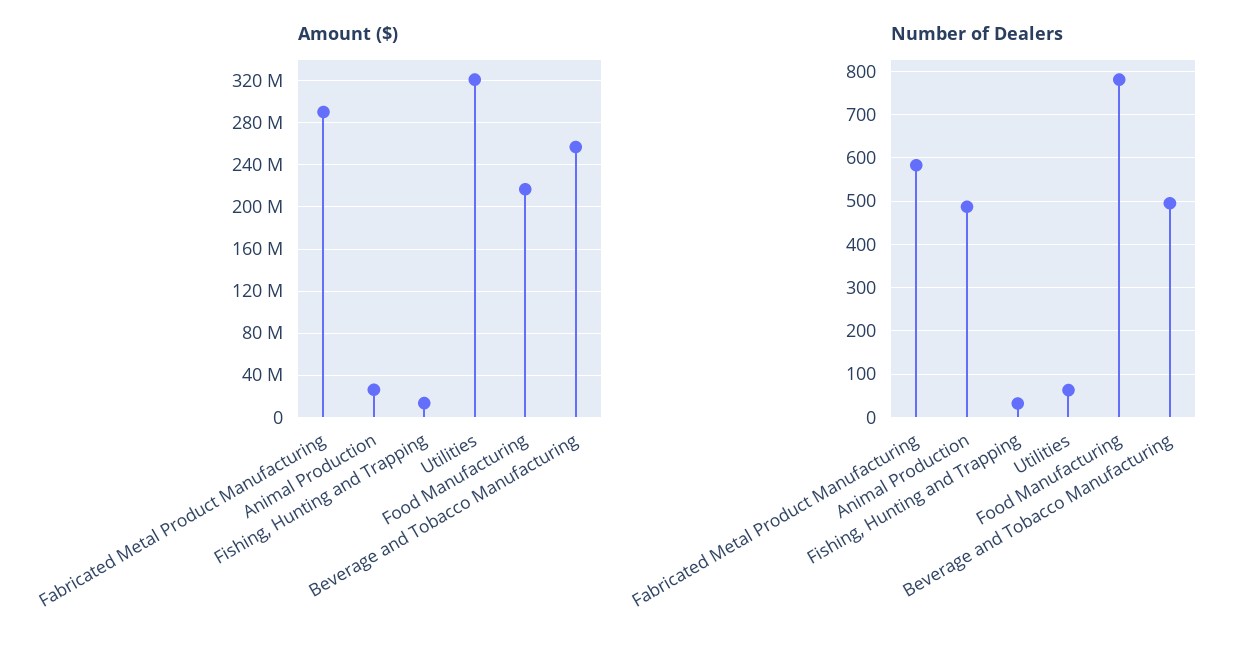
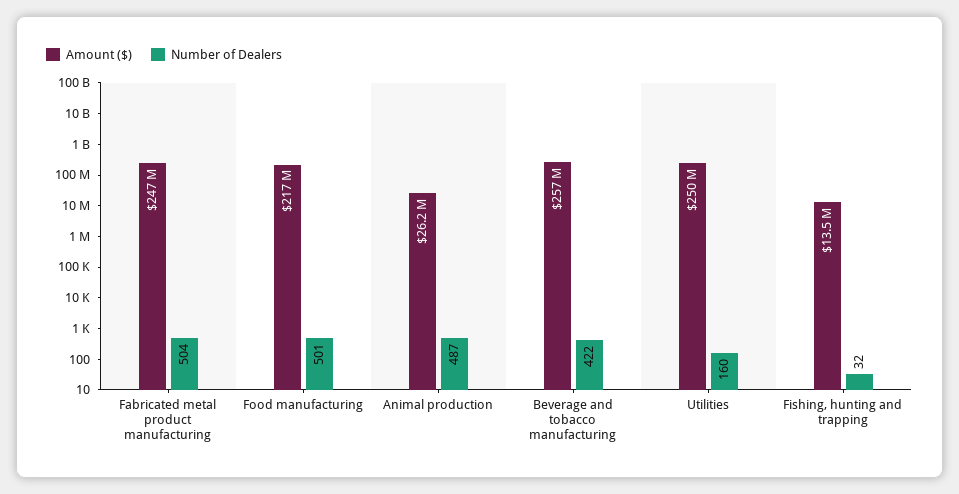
Amount ($), Fabricated Metal Product Manufacturing: 290000000 -> 247000000
Amount ($), Utilities: 320000000 -> 250000000
Number of Dealers, Fabricated Metal Product Manufacturing: 580 -> 504
Number of Dealers, Utilities: 60 -> 160
Number of Dealers, Food Manufacturing: 780 -> 501
Number of Dealers, Beverage and Tobacco Manufacturing: 500 -> 422

